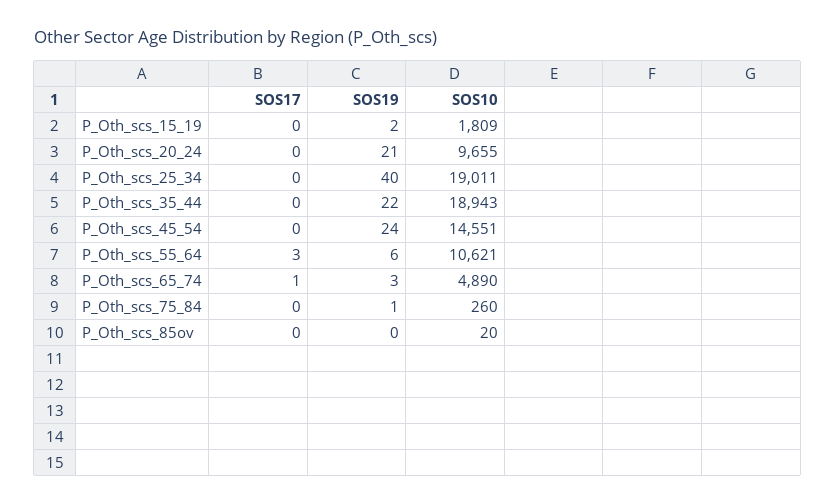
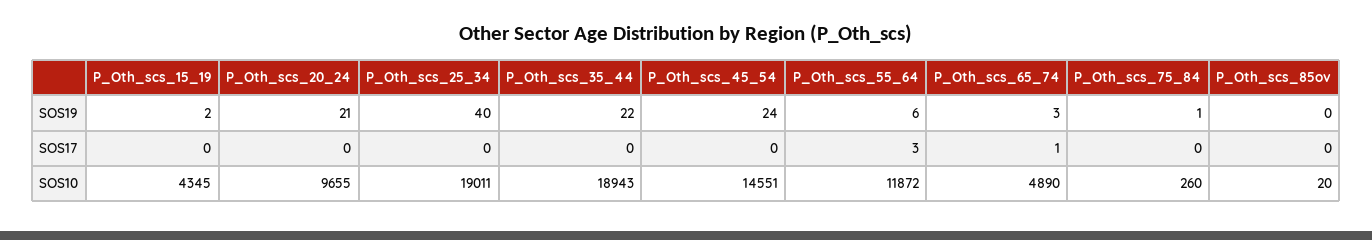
SOS10, P_Oth_scs_15_19: 1809 -> 4345
SOS10, P_Oth_scs_55_64: 10621 -> 11872

